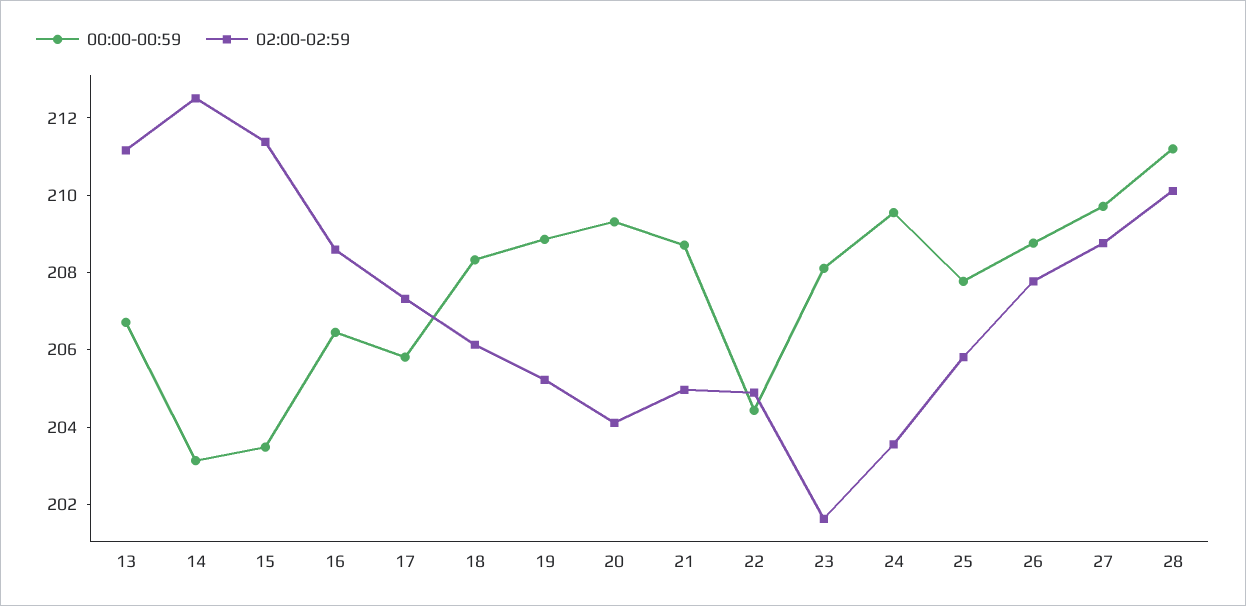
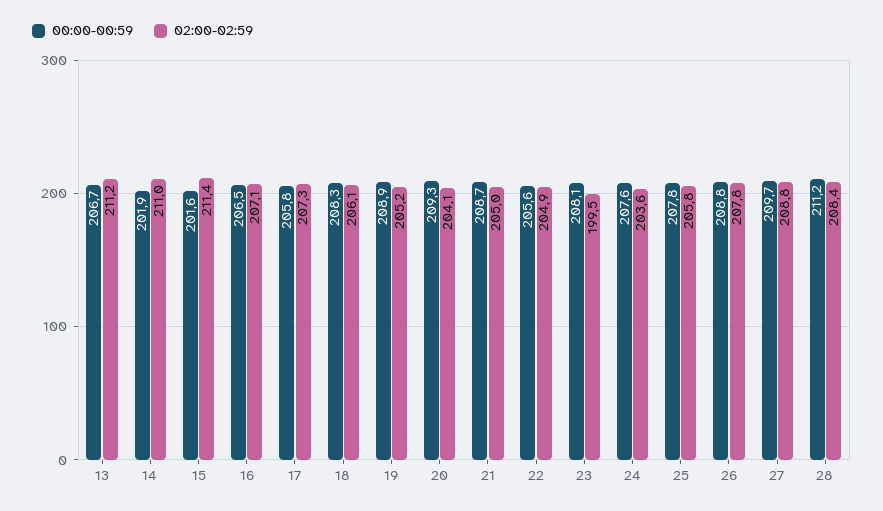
00:00-00:59, 14: 203 -> 201.9
02:00-02:59, 14: 212.5 -> 211
00:00-00:59, 15: 203.5 -> 201.6
02:00-02:59, 16: 208.5 -> 207.1
00:00-00:59, 22: 204.5 -> 205.6
02:00-02:59, 23: 201.5 -> 199.5
00:00-00:59, 24: 209.5 -> 207.6
02:00-02:59, 28: 210 -> 208.4

